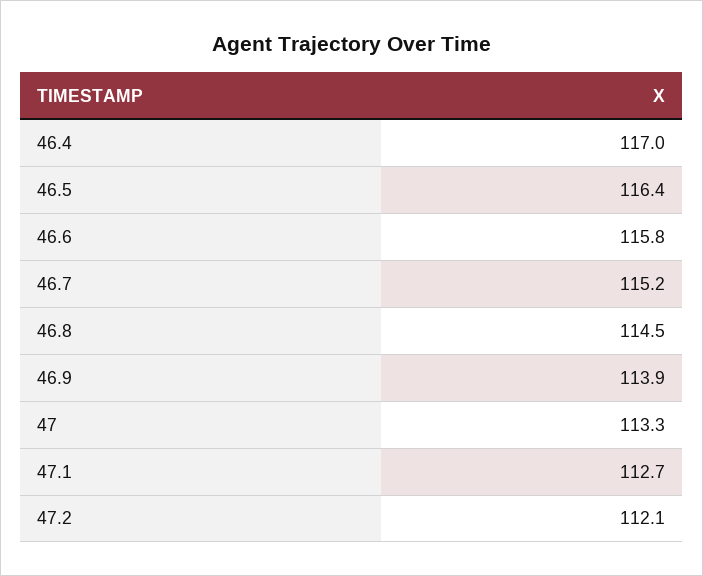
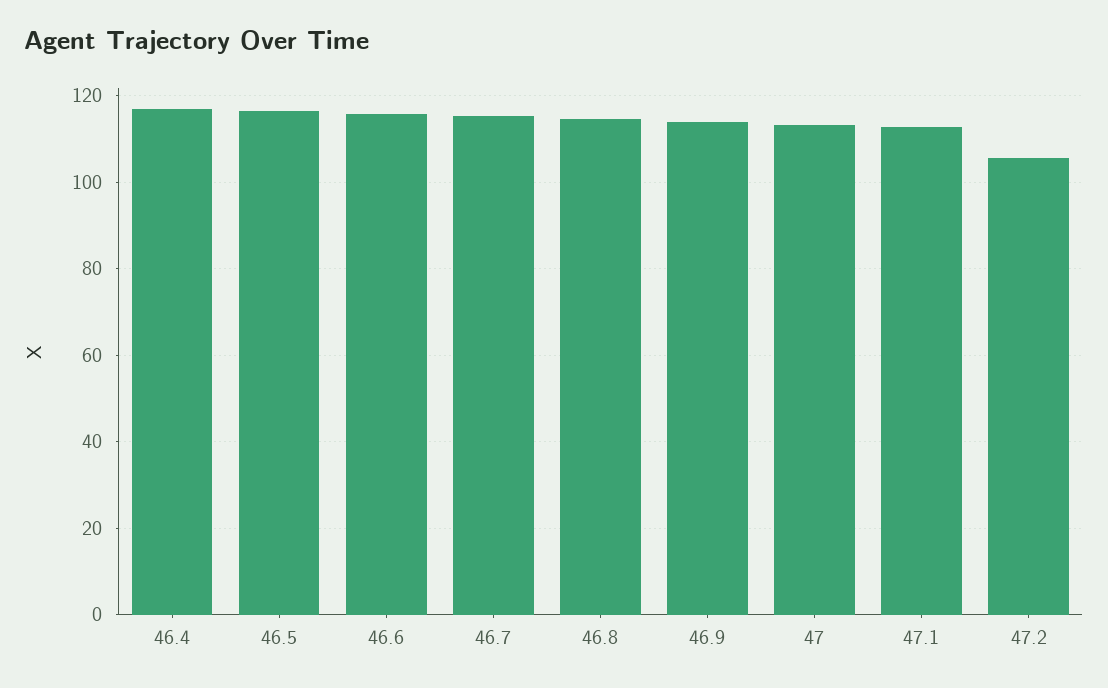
47.2: 112.1 -> 106

